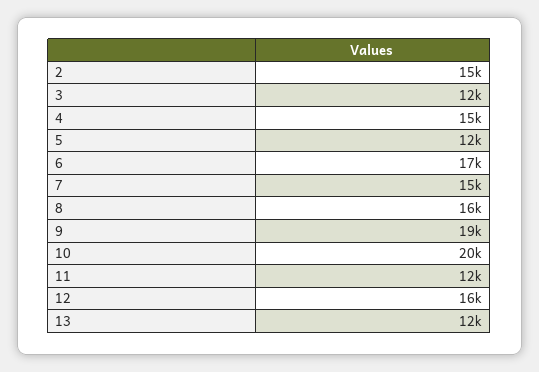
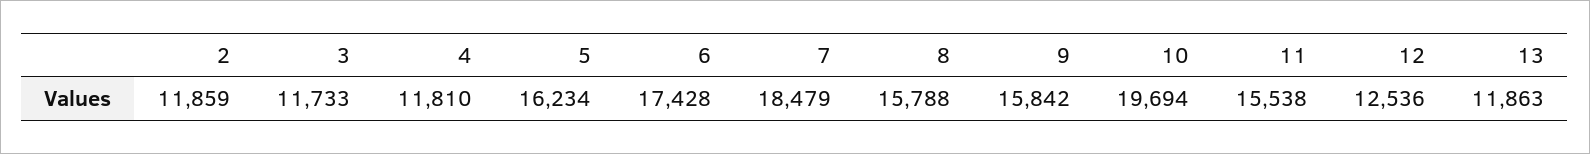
2: 15000 -> 11859
4: 15000 -> 11810
5: 12000 -> 16234
7: 15000 -> 18479
9: 19000 -> 15842
11: 12000 -> 15538
12: 16000 -> 12536

